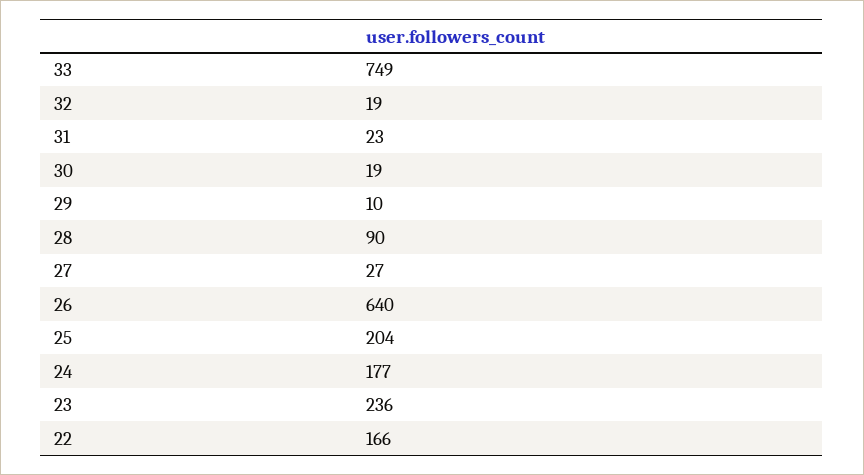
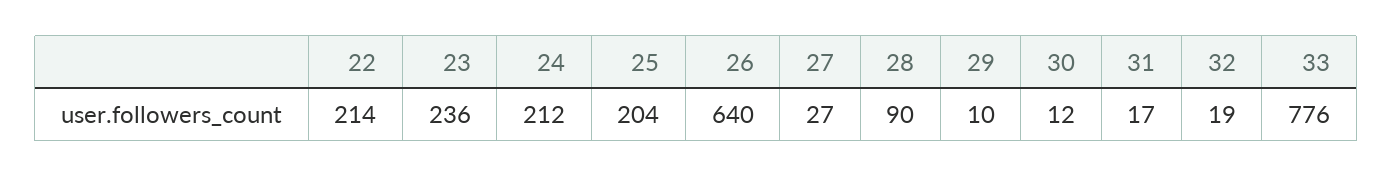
33: 749 -> 776
31: 23 -> 17
30: 19 -> 12
24: 177 -> 212
22: 166 -> 214

